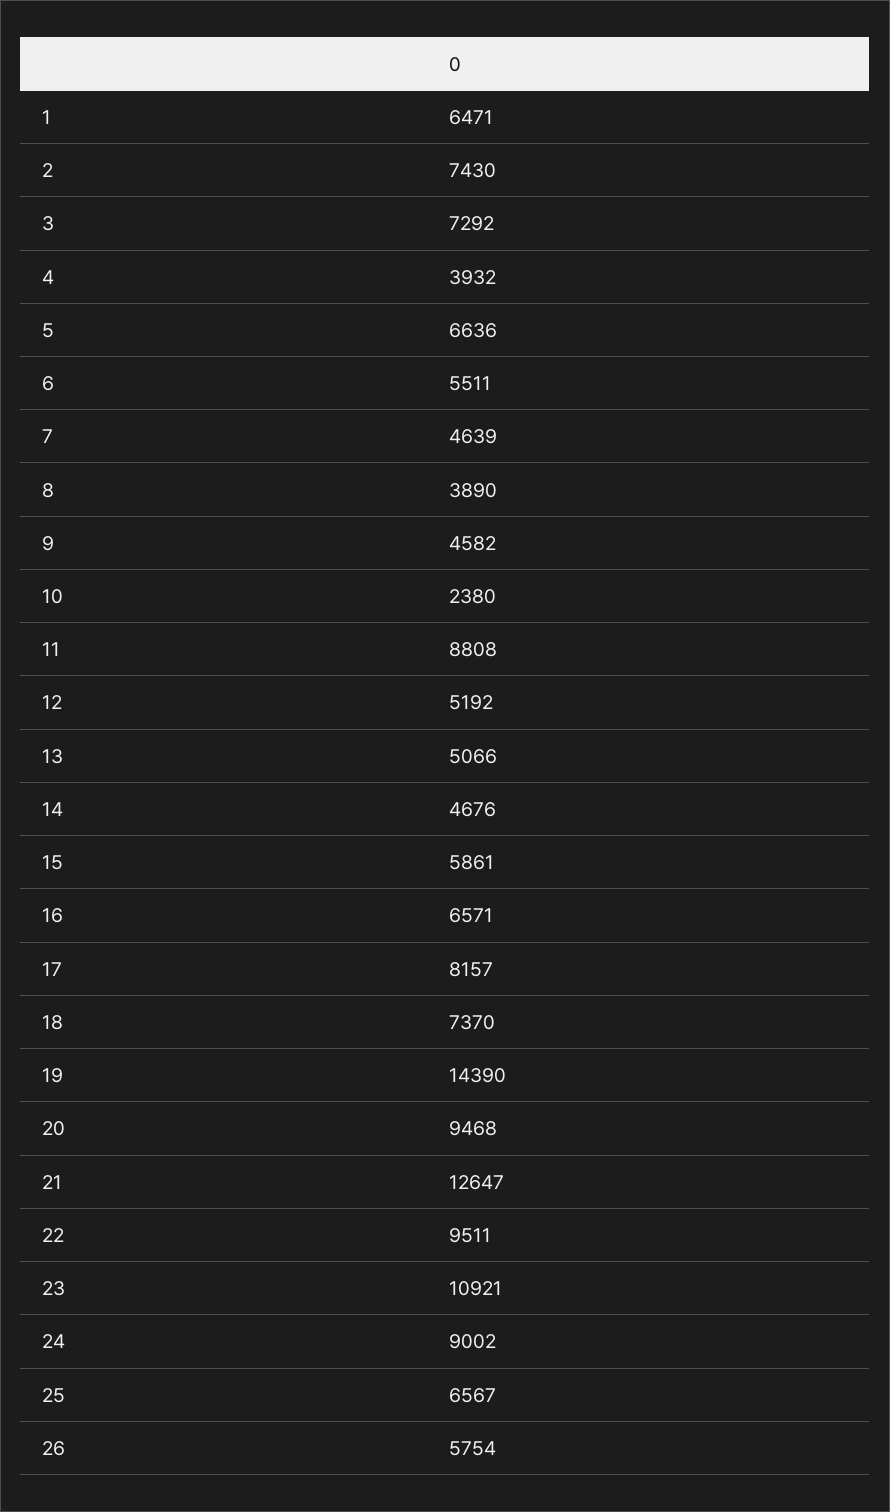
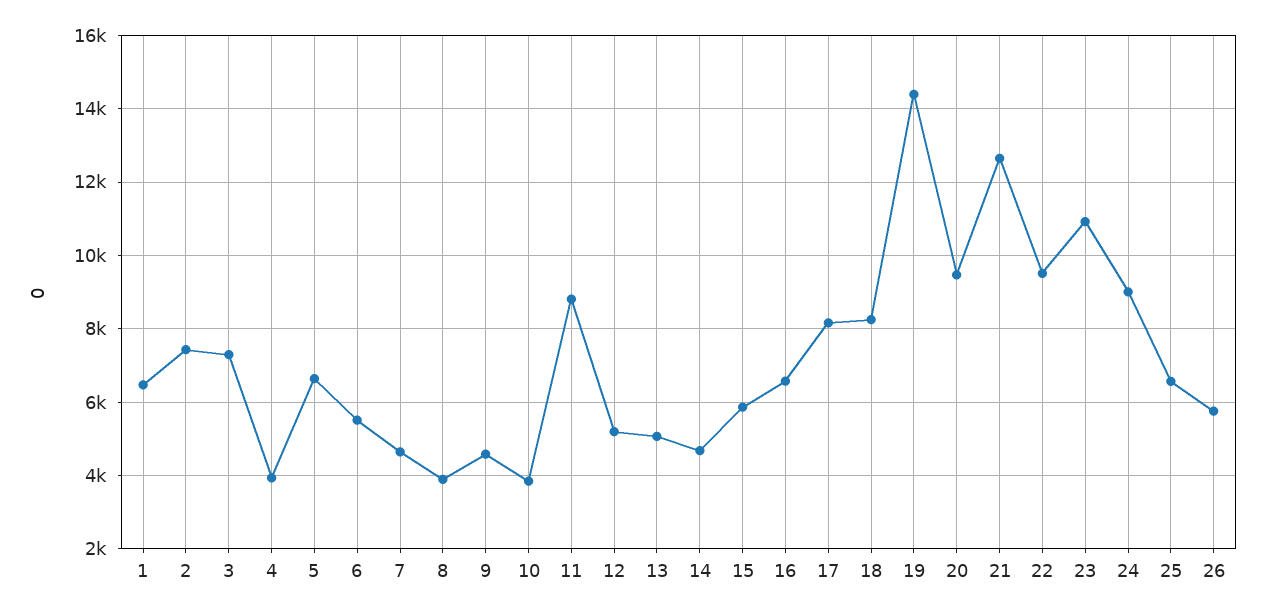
10: 2380 -> 3800
18: 7370 -> 8200

